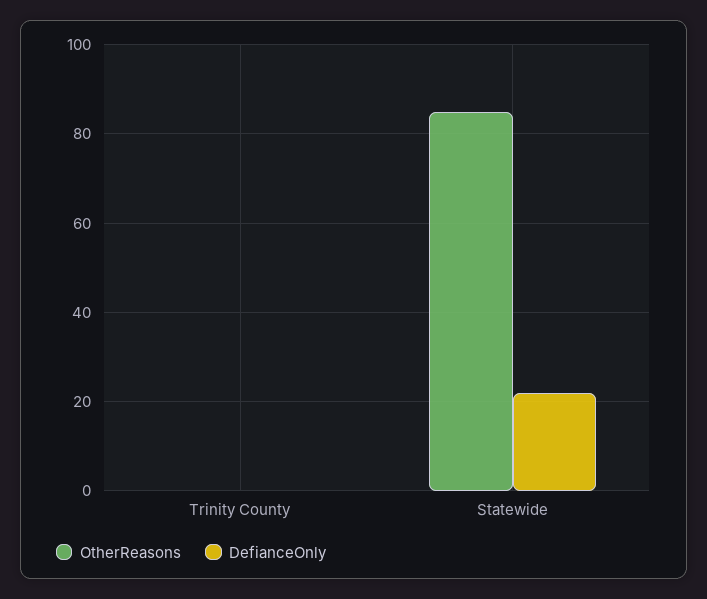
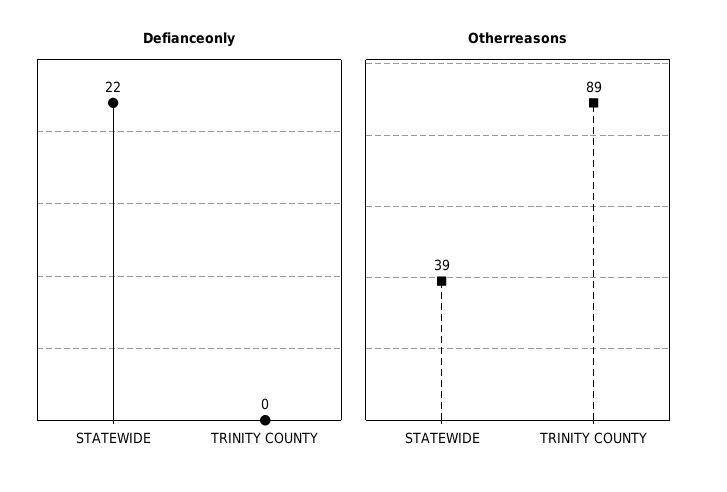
OtherReasons, Trinity County: 0 -> 89
OtherReasons, Statewide: 85 -> 39

